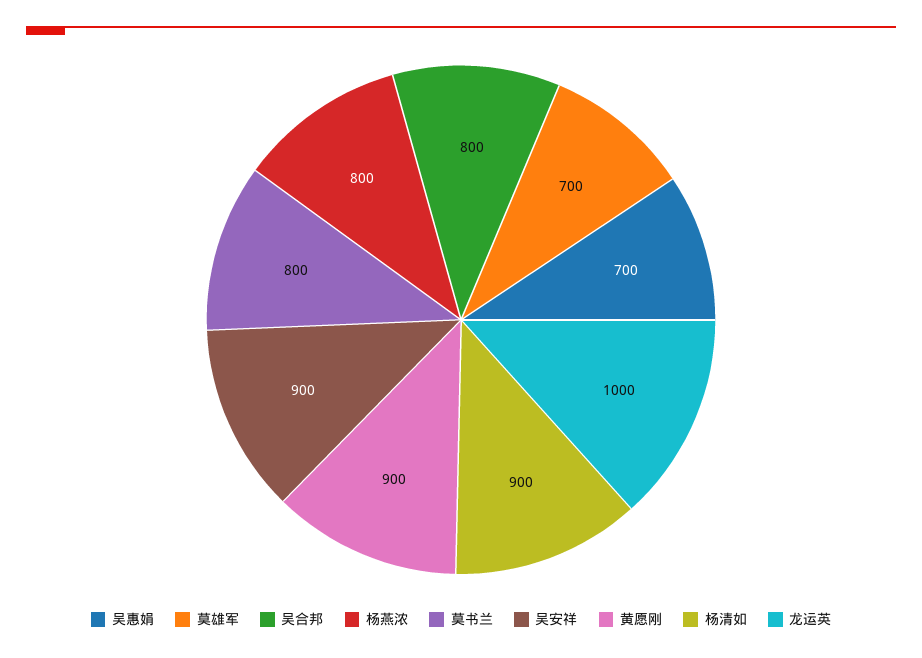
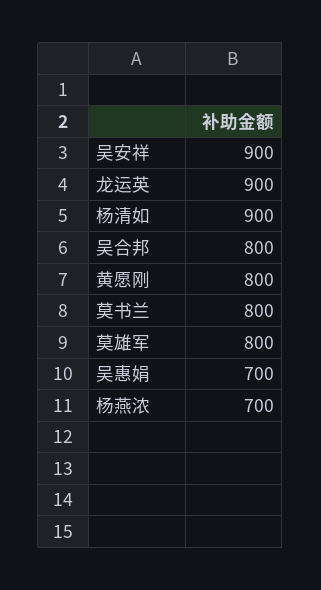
莫雄军: 700 -> 800
杨燕浓: 800 -> 700
黄愿刚: 900 -> 800
龙运英: 1000 -> 900

